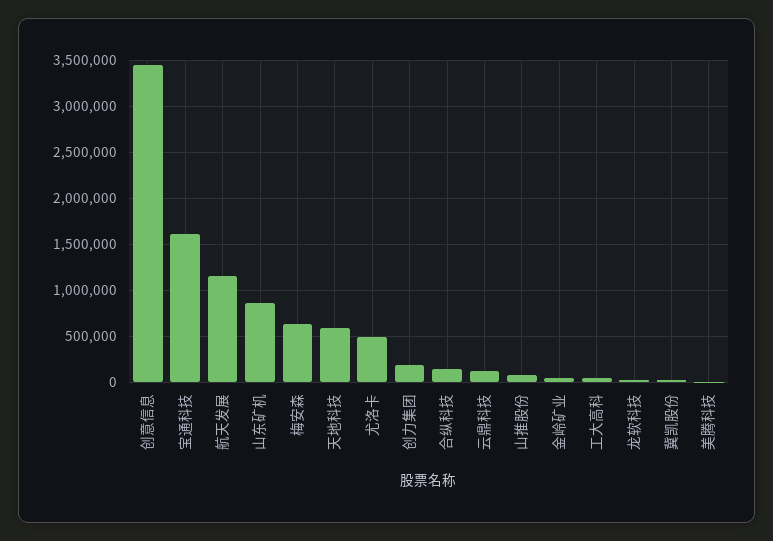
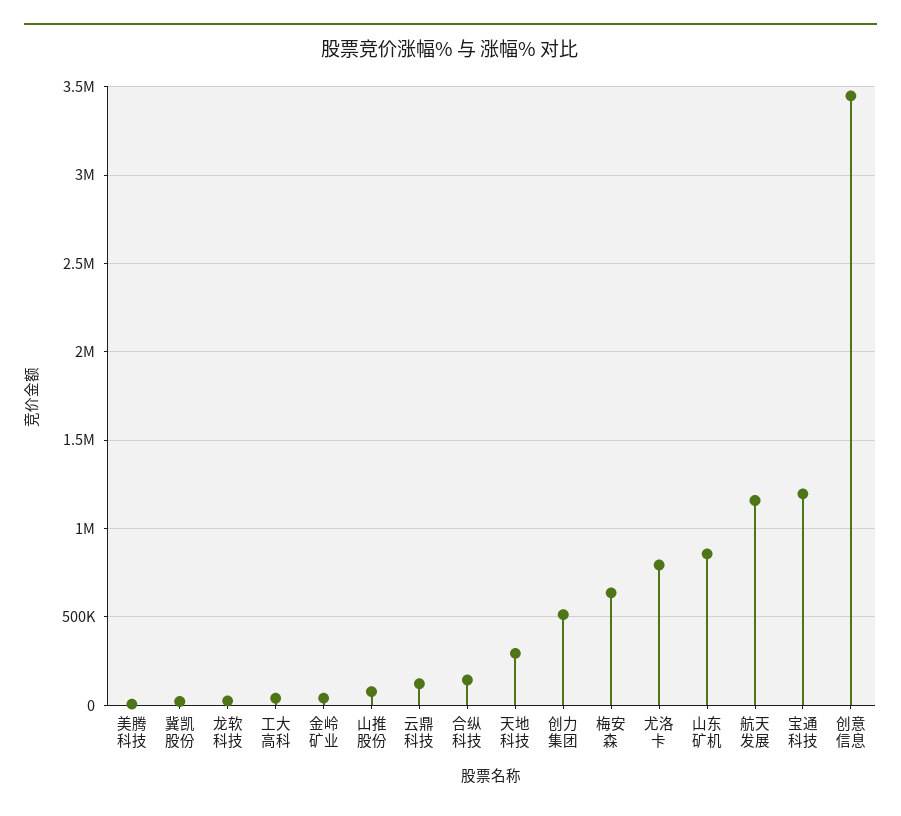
宝通科技: 1600000 -> 1200000
天地科技: 600000 -> 300000
尤洛卡: 500000 -> 800000
创力集团: 200000 -> 500000

